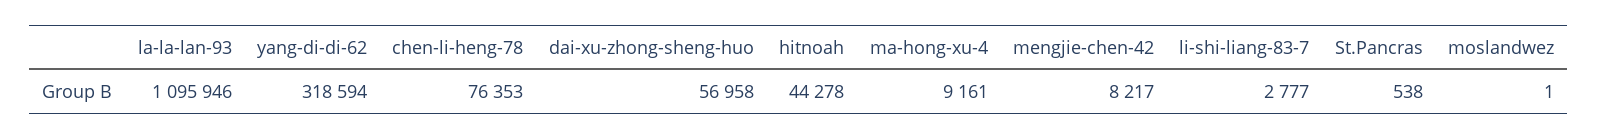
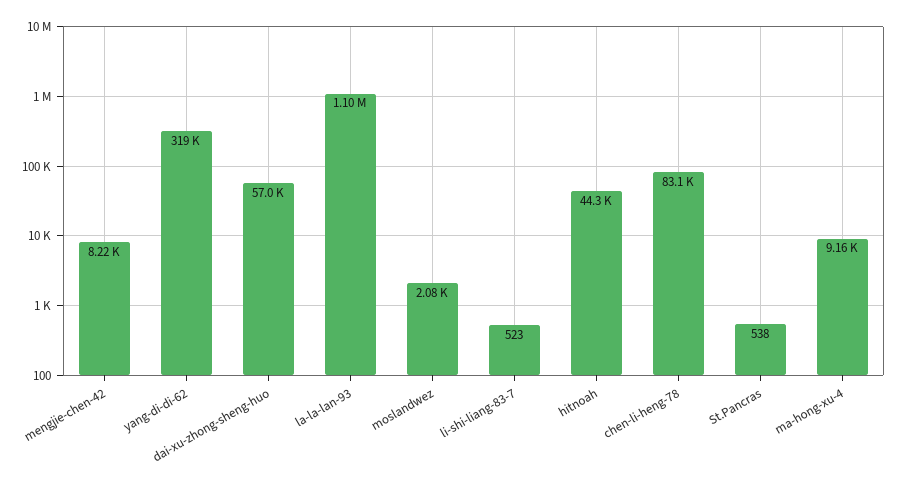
chen-li-heng-78: 76353 -> 83100
li-shi-liang-83-7: 2777 -> 523
moslandwez: 1 -> 2080

